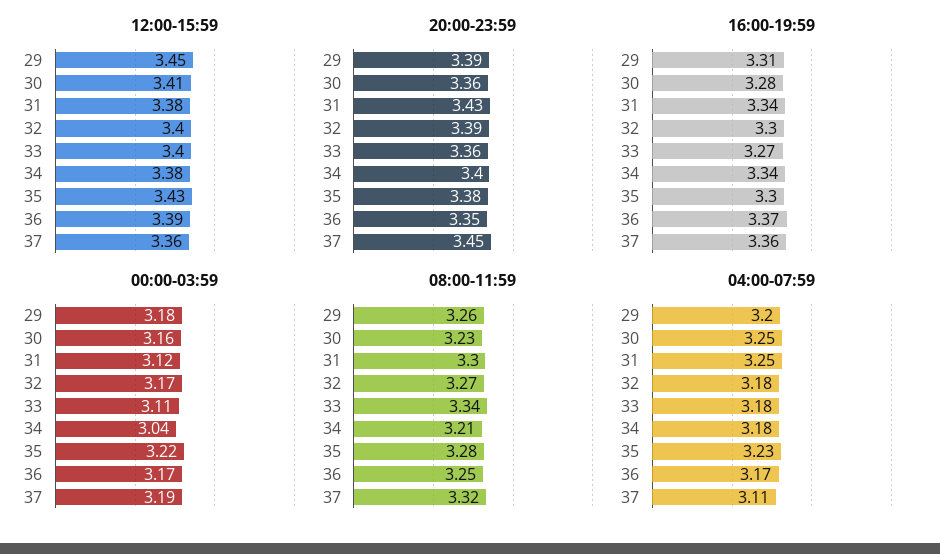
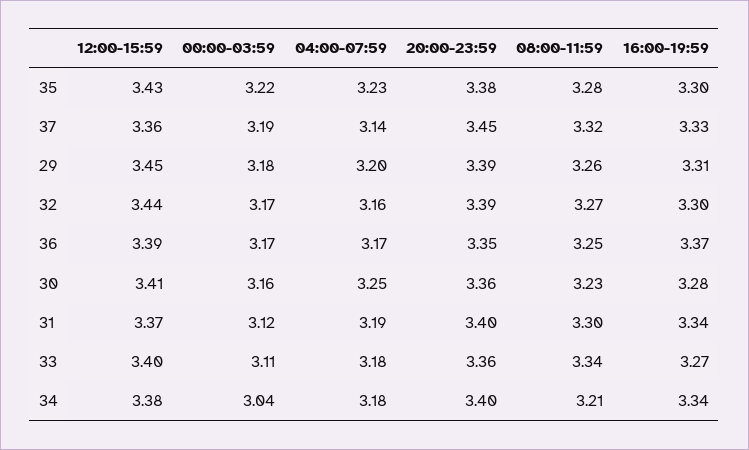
12:00-15:59, 31: 3.38 -> 3.37
12:00-15:59, 32: 3.4 -> 3.44
20:00-23:59, 31: 3.43 -> 3.4
16:00-19:59, 37: 3.36 -> 3.33
04:00-07:59, 31: 3.25 -> 3.19
04:00-07:59, 32: 3.18 -> 3.16
04:00-07:59, 37: 3.11 -> 3.14

